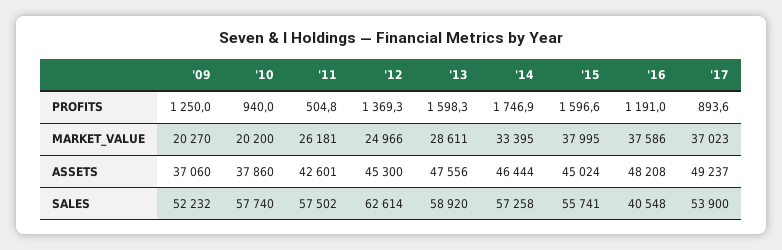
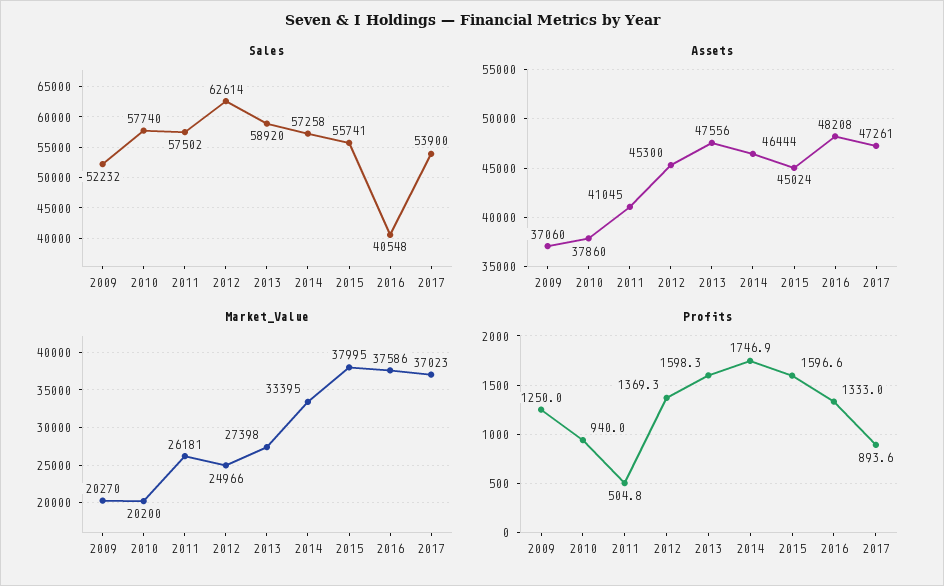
PROFITS, '16: 1191 -> 1333
MARKET_VALUE, '13: 28611 -> 27398
ASSETS, '11: 42601 -> 41045
ASSETS, '17: 49237 -> 47261

